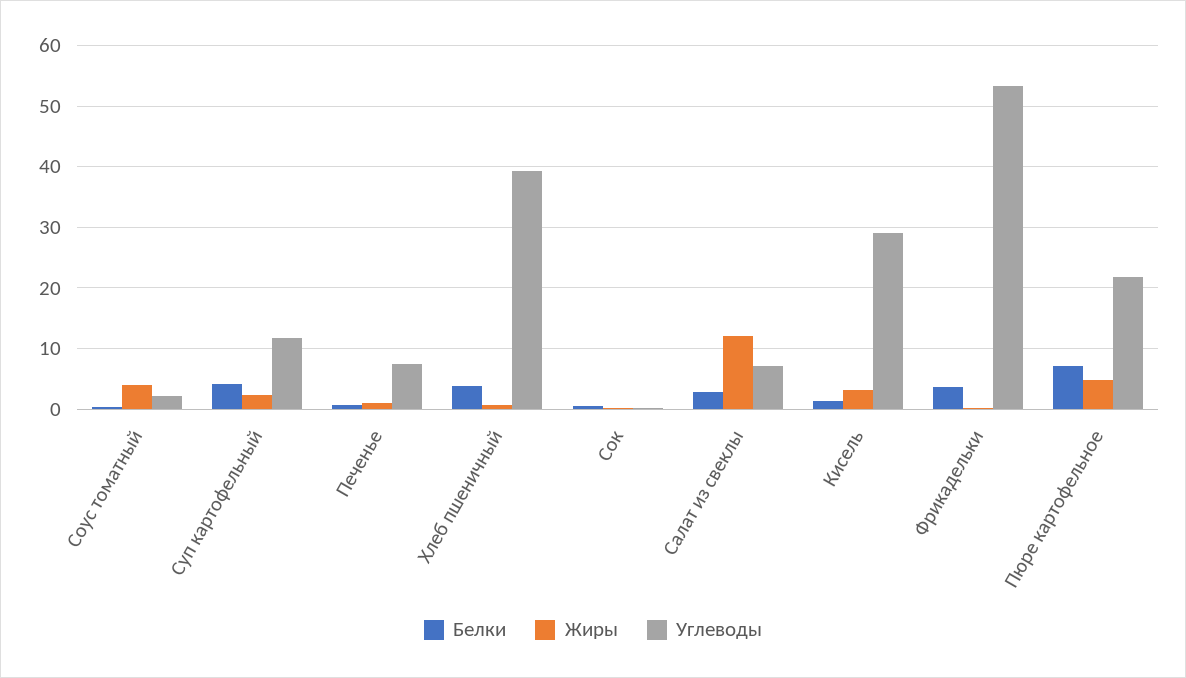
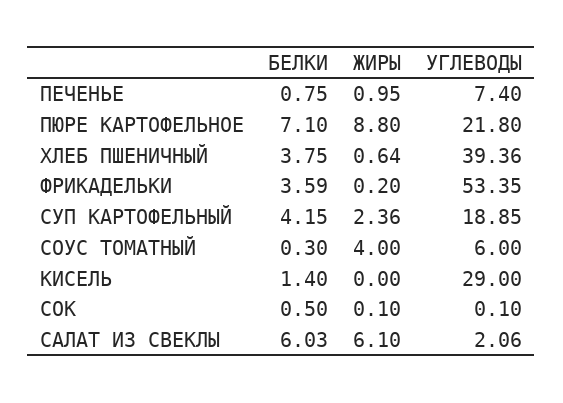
Углеводы, Соус томатный: 2 -> 6
Углеводы, Суп картофельный: 12 -> 18.85
Белки, Салат из свеклы: 3 -> 6.03
Жиры, Салат из свеклы: 12 -> 6.1
Углеводы, Салат из свеклы: 7 -> 2.06
Жиры, Кисель: 3 -> 0
Жиры, Пюре картофельное: 5 -> 8.8

